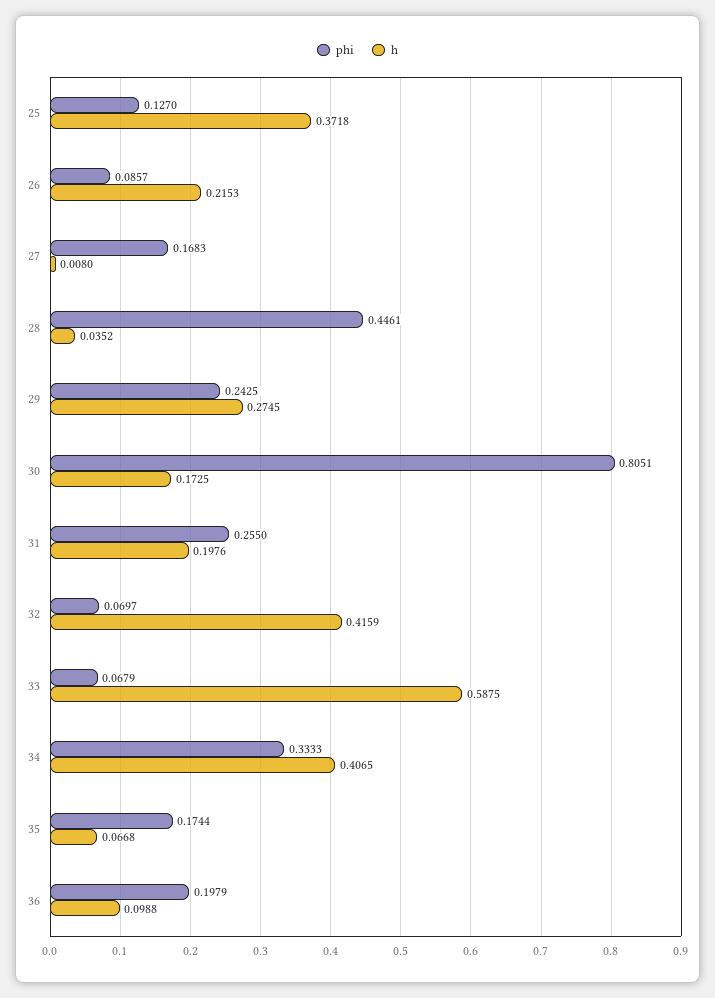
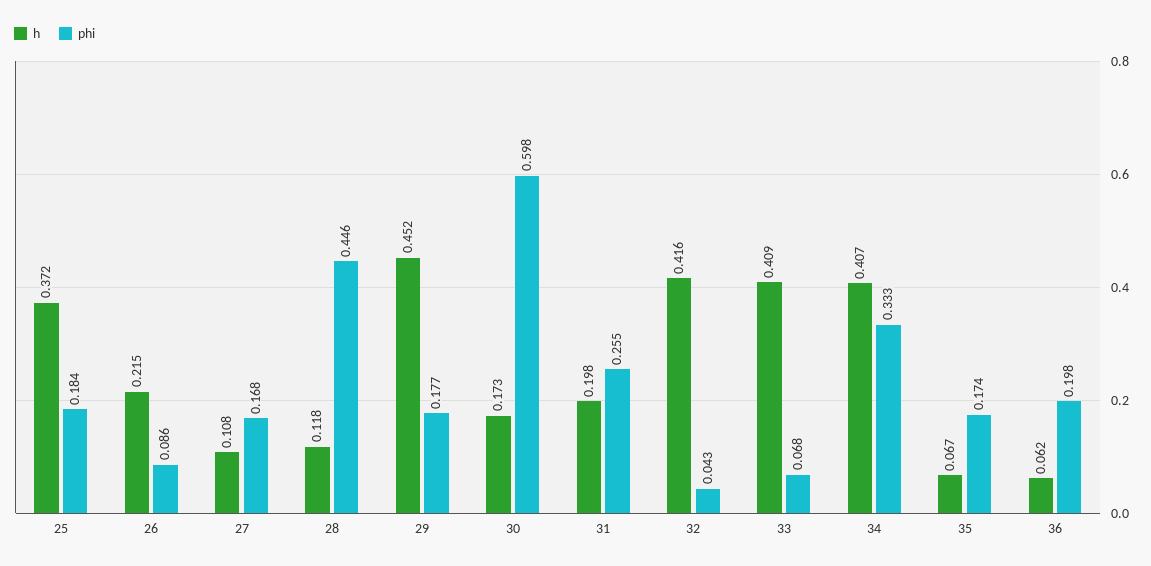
phi, 25: 0.127 -> 0.184
h, 27: 0.008 -> 0.108
h, 28: 0.0352 -> 0.118
phi, 29: 0.2425 -> 0.177
h, 29: 0.2745 -> 0.452
phi, 30: 0.8051 -> 0.598
phi, 32: 0.0697 -> 0.043
h, 33: 0.5875 -> 0.409
h, 36: 0.0988 -> 0.062

